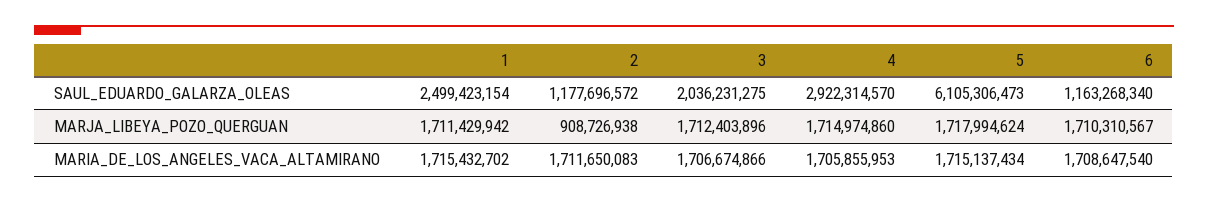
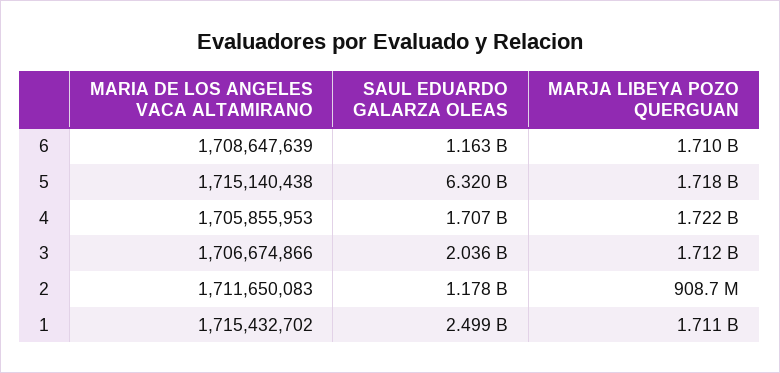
4, SAUL_EDUARDO_GALARZA_OLEAS: 2922314570 -> 1707000000
5, SAUL_EDUARDO_GALARZA_OLEAS: 6105306473 -> 6320000000
4, MARJA_LIBEYA_POZO_QUERGUAN: 1714974860 -> 1722000000
5, MARIA_DE_LOS_ANGELES_VACA_ALTAMIRANO: 1715137434 -> 1715140438
6, MARIA_DE_LOS_ANGELES_VACA_ALTAMIRANO: 1708647540 -> 1708647639

